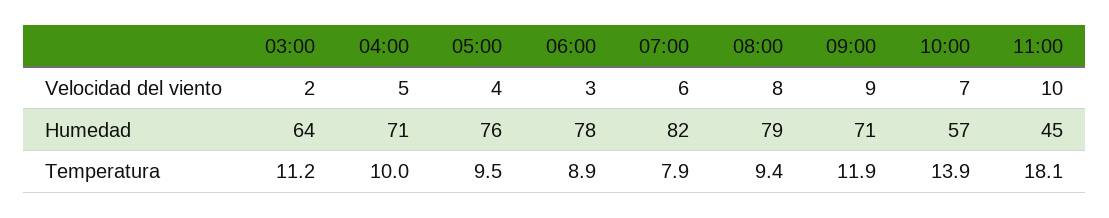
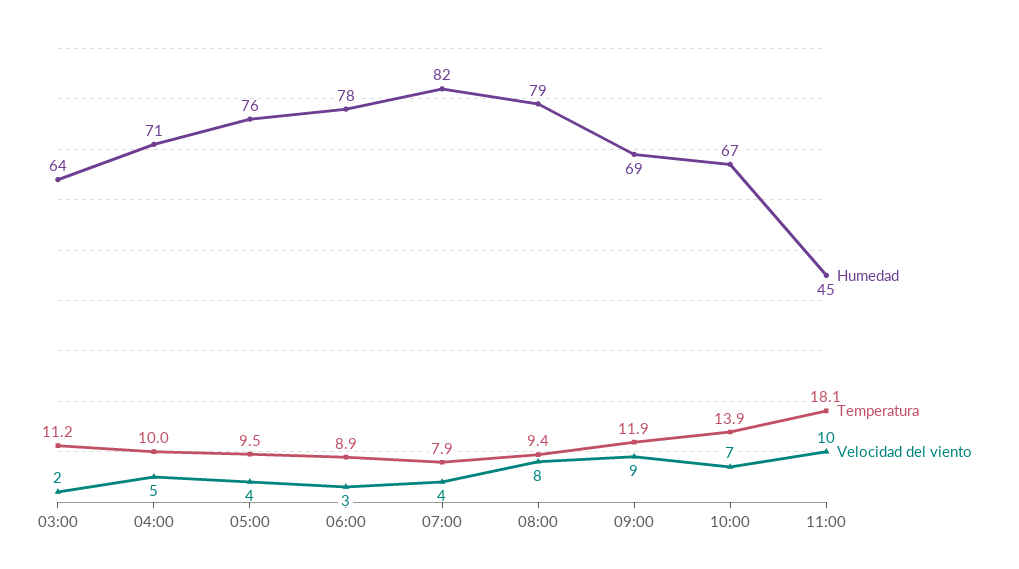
Velocidad del viento, 07:00: 6 -> 4
Humedad, 09:00: 71 -> 69
Humedad, 10:00: 57 -> 67

